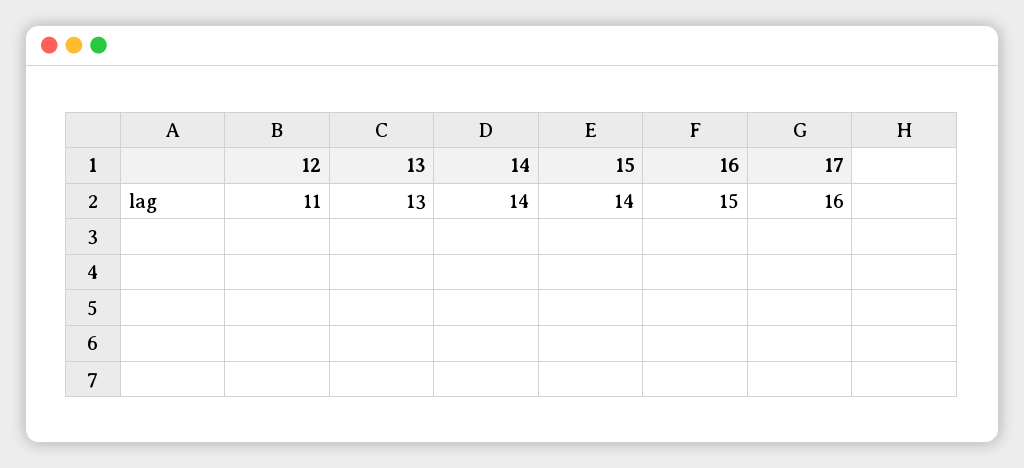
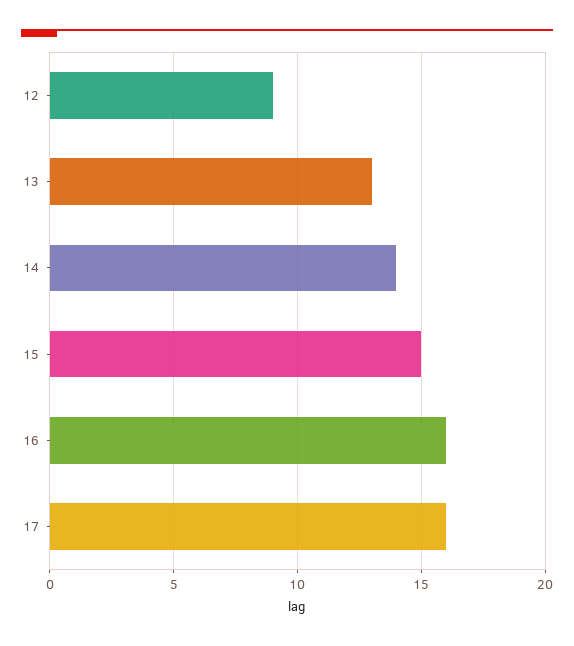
12: 11 -> 9
15: 14 -> 15
16: 15 -> 16

